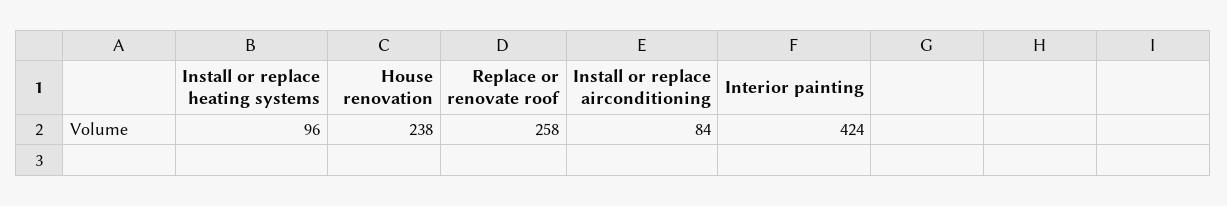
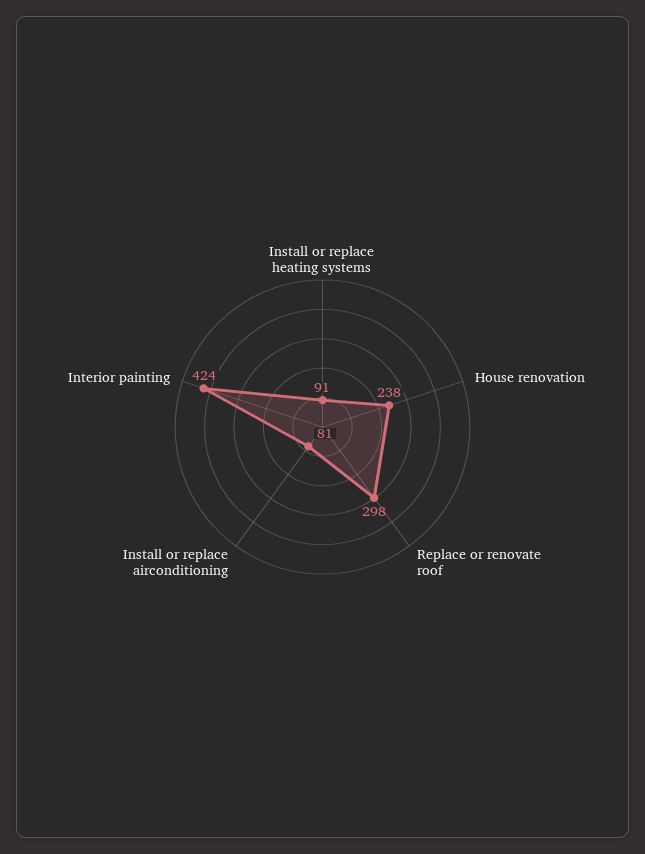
Install or replace heating systems: 96 -> 91
Replace or renovate roof: 258 -> 298
Install or replace airconditioning: 84 -> 81

